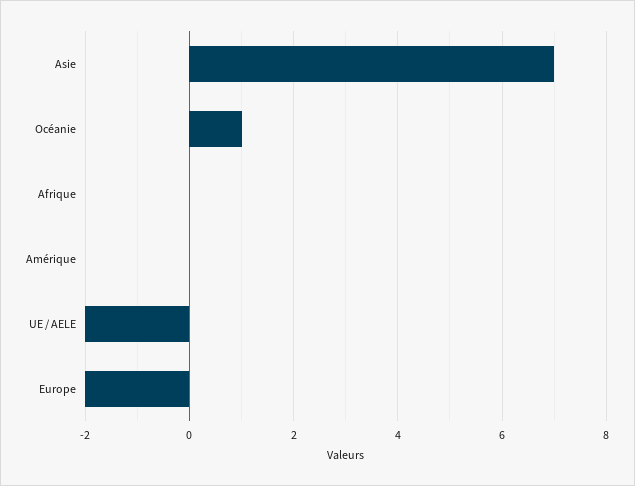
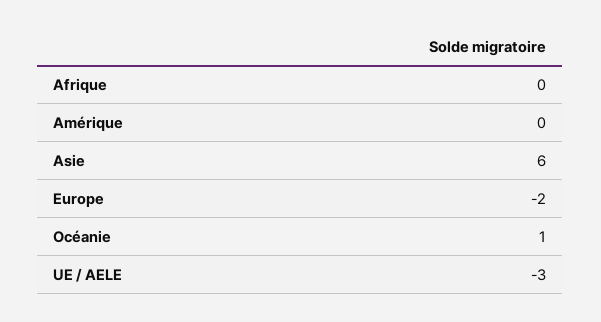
Asie: 7 -> 6
UE / AELE: -2 -> -3

